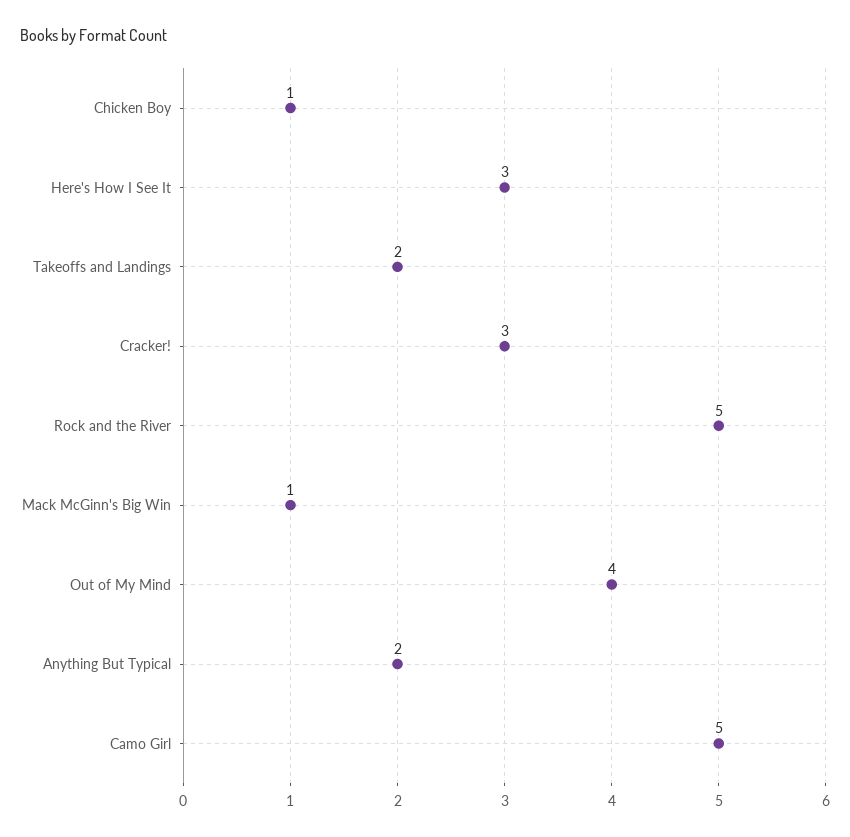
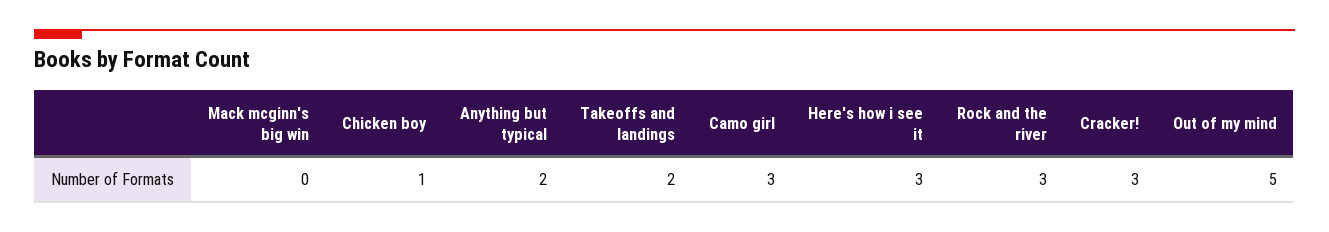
Rock and the River: 5 -> 3
Mack McGinn's Big Win: 1 -> 0
Out of My Mind: 4 -> 5
Camo Girl: 5 -> 3

